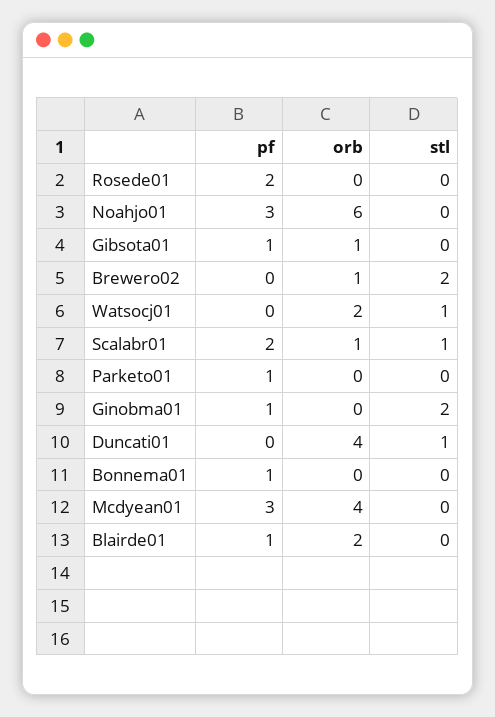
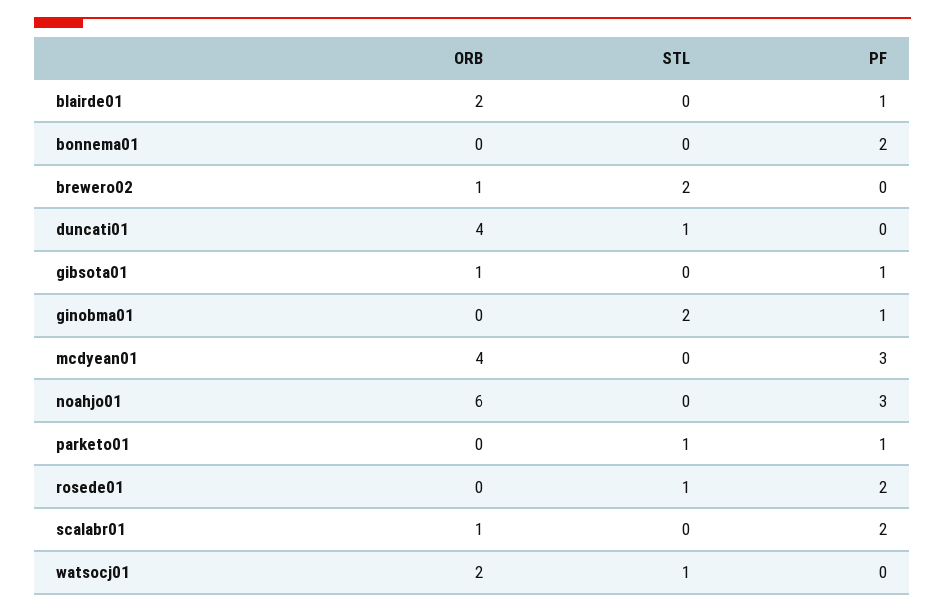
stl, Rosede01: 0 -> 1
stl, Scalabr01: 1 -> 0
stl, Parketo01: 0 -> 1
pf, Bonnema01: 1 -> 2

